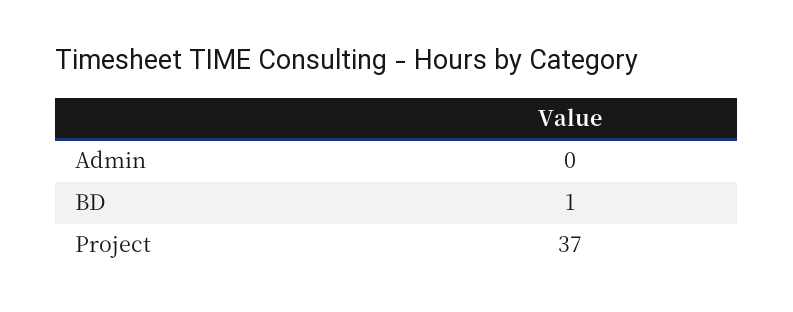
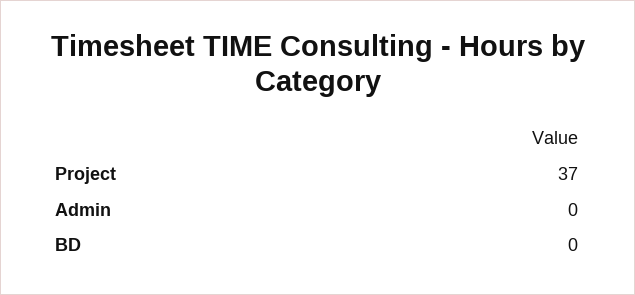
BD: 1 -> 0

